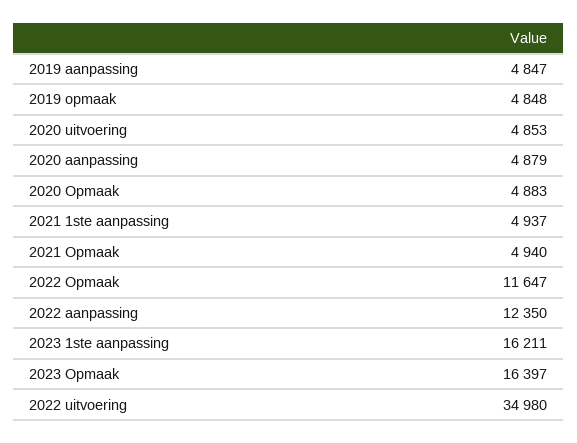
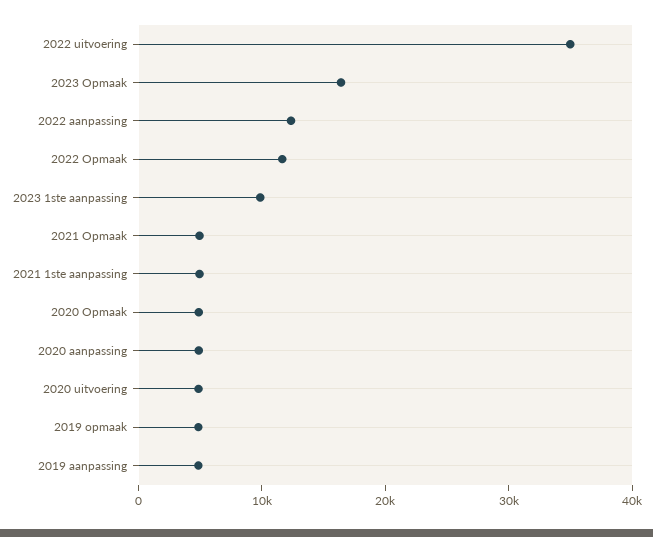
2023 1ste aanpassing: 16211 -> 10000

